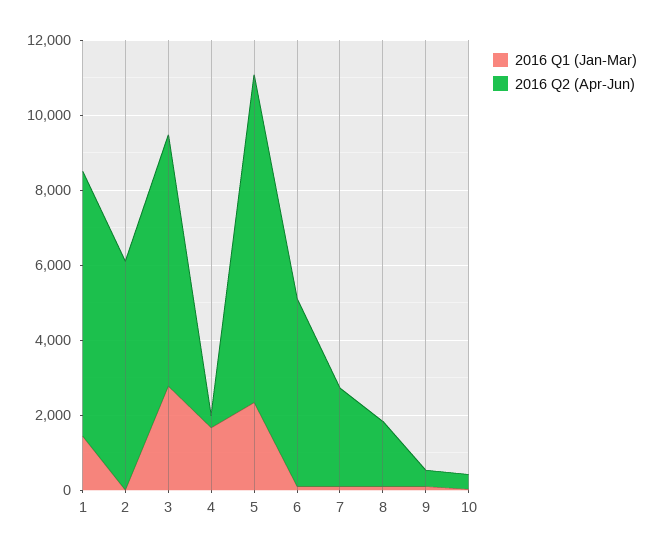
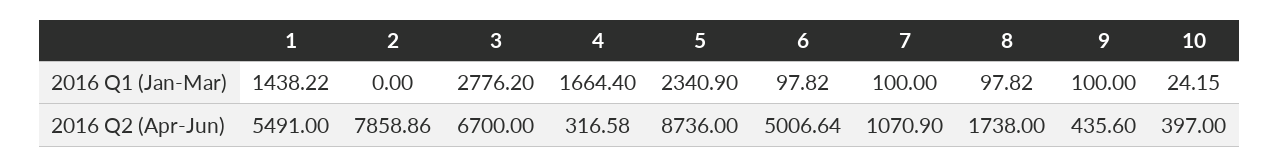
2016 Q2 (Apr-Jun), 1: 7000 -> 5491
2016 Q2 (Apr-Jun), 2: 6000 -> 7858.86
2016 Q2 (Apr-Jun), 7: 2500 -> 1070.9

